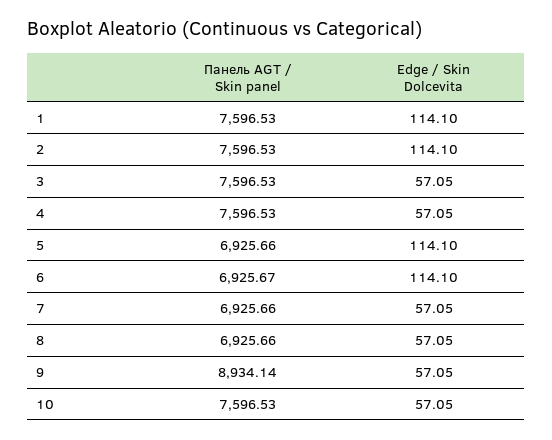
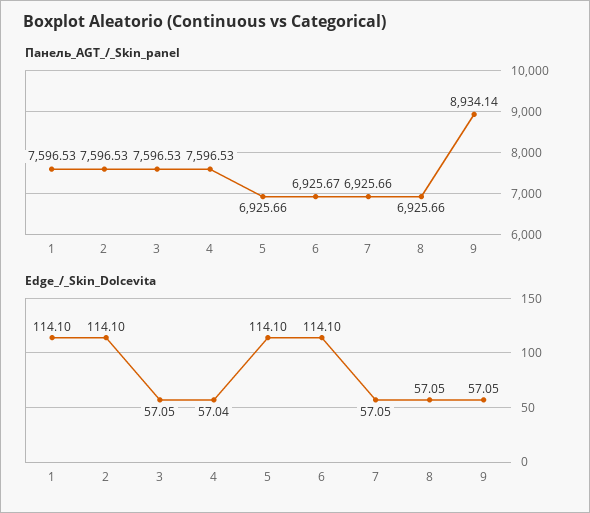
Edge / Skin Dolcevita, 4: 57.05 -> 57.04
Панель AGT / Skin panel, 10: 7596.53 -> none
Edge / Skin Dolcevita, 10: 57.05 -> none

